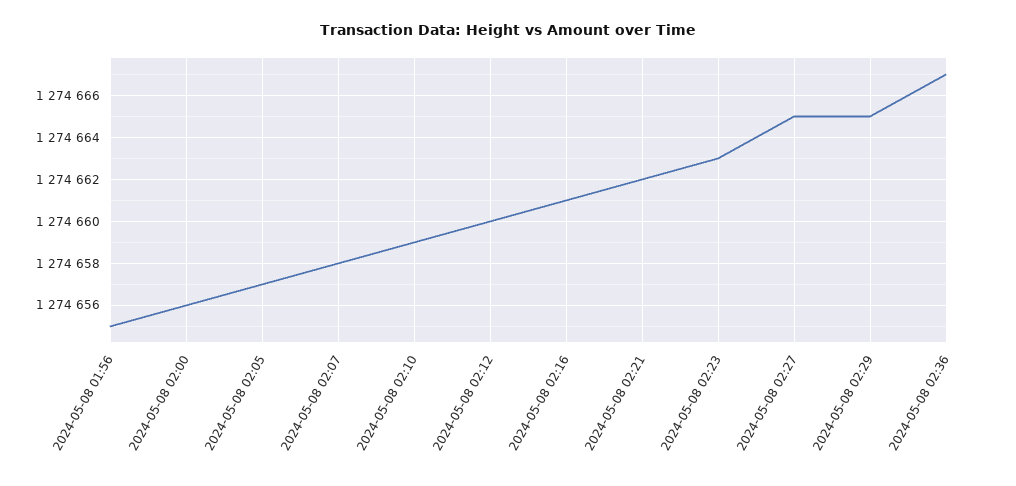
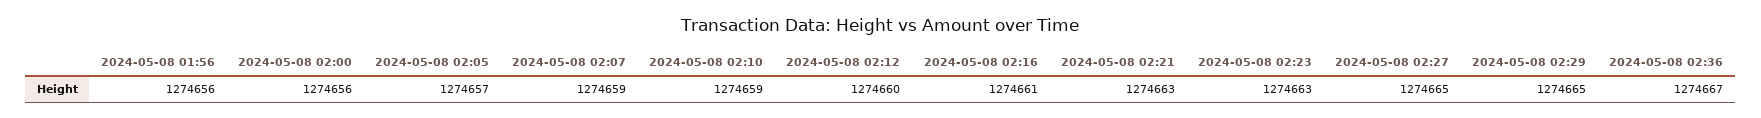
2024-05-08 01:56: 1274655 -> 1274656
2024-05-08 02:07: 1274658 -> 1274659
2024-05-08 02:21: 1274662 -> 1274663

